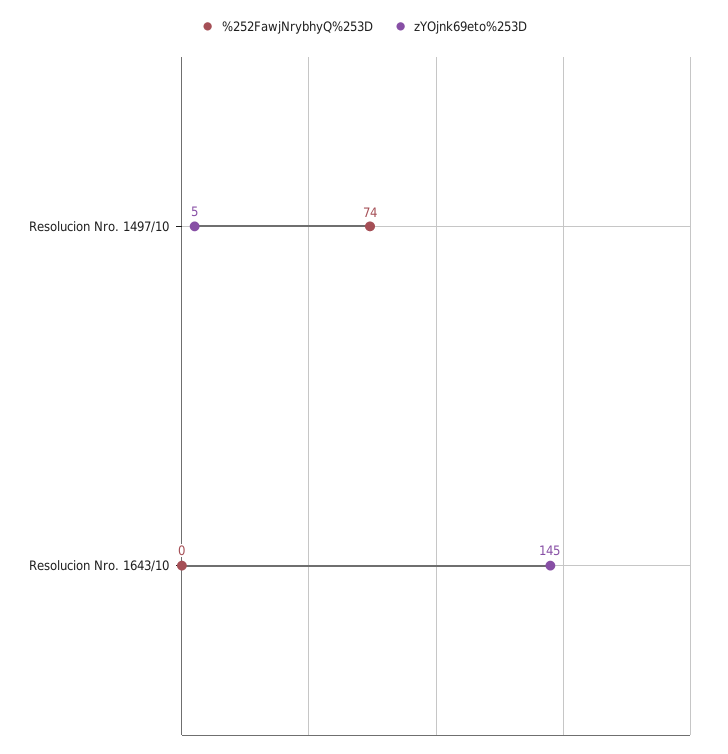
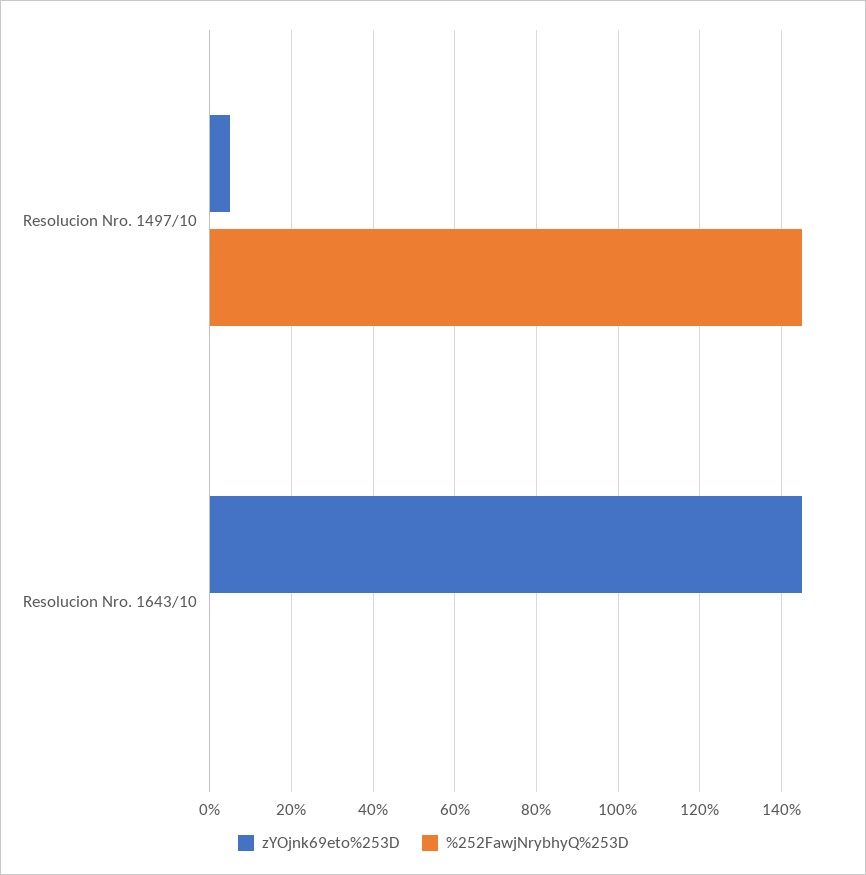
%252FawjNrybhyQ%253D, Resolucion Nro. 1497/10: 74 -> 145

